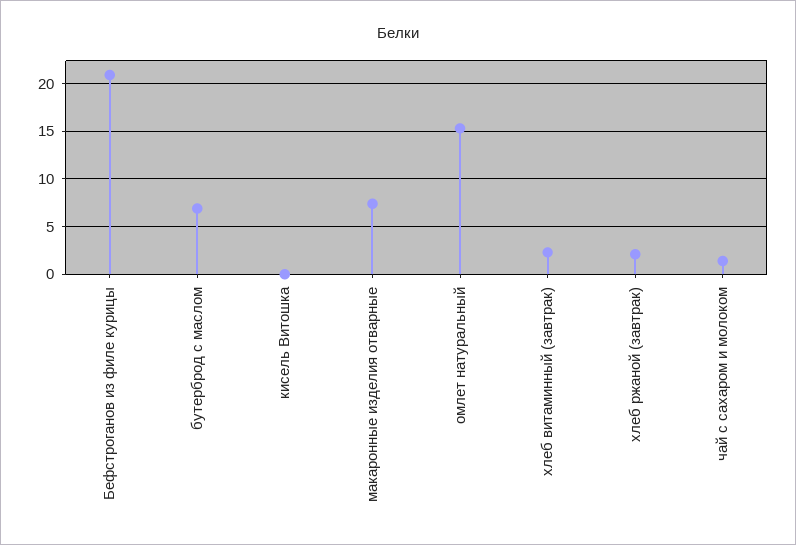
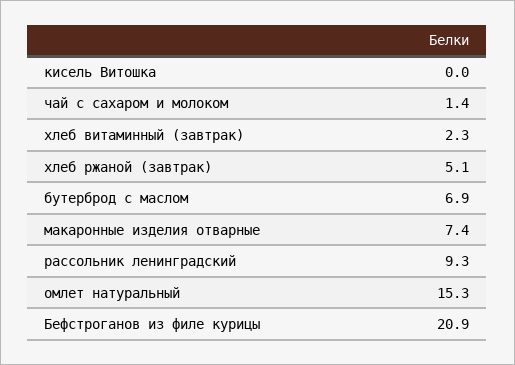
хлеб ржаной (завтрак): 2 -> 5.1
рассольник ленинградский: none -> 9.3

